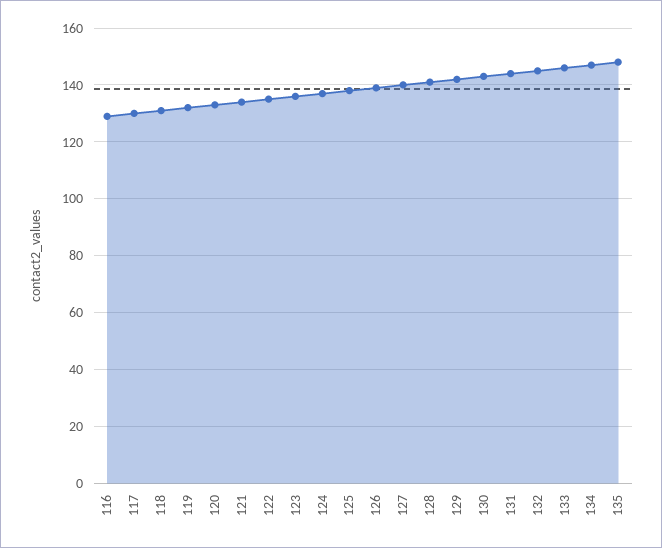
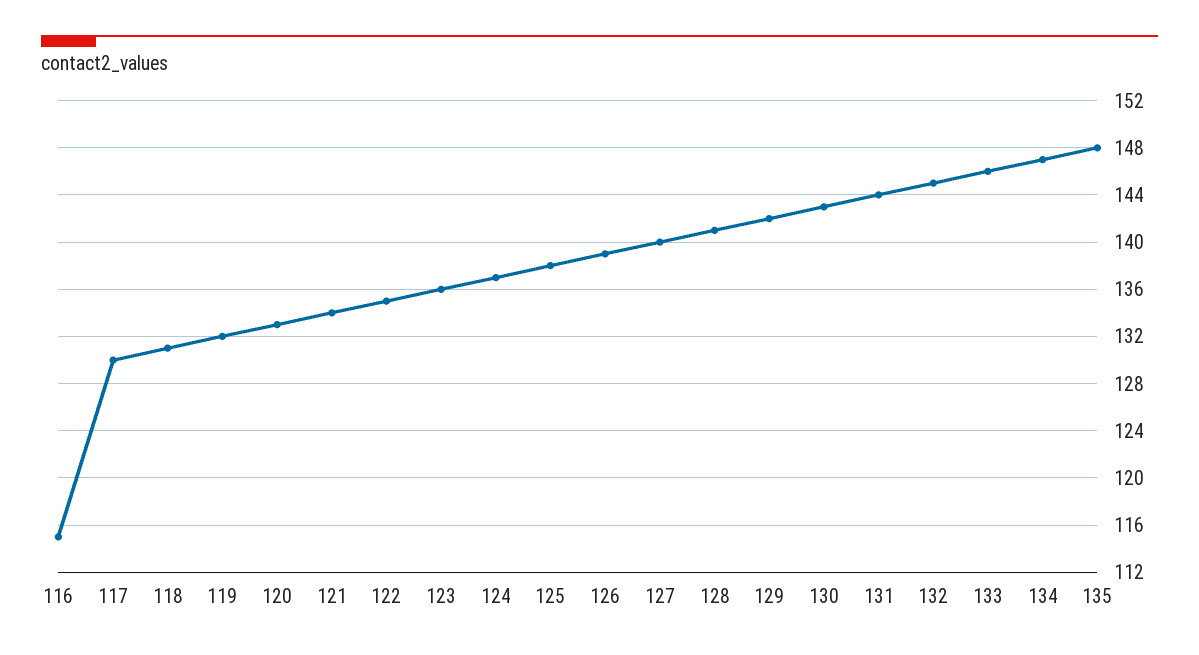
116: 130 -> 115

